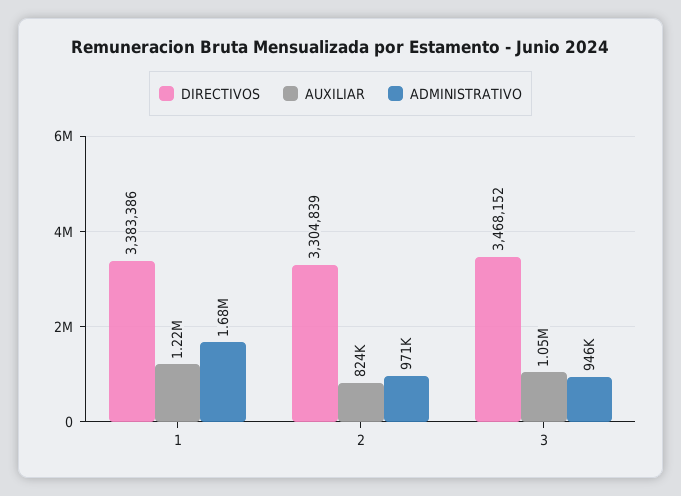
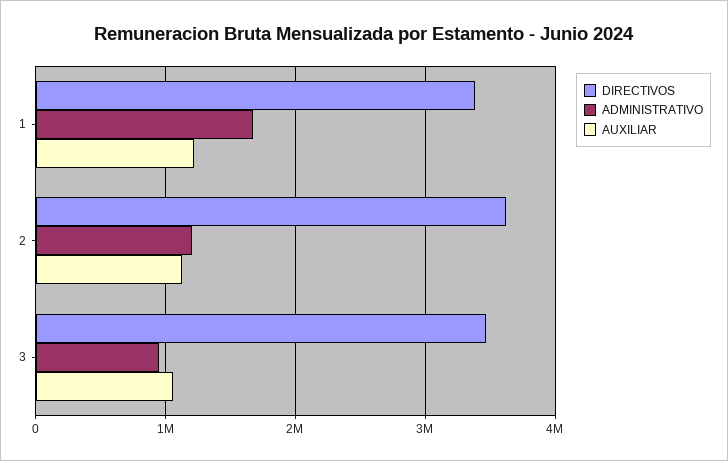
DIRECTIVOS, 2: 3304839 -> 3600000
AUXILIAR, 2: 824000 -> 1100000
ADMINISTRATIVO, 2: 971000 -> 1200000

